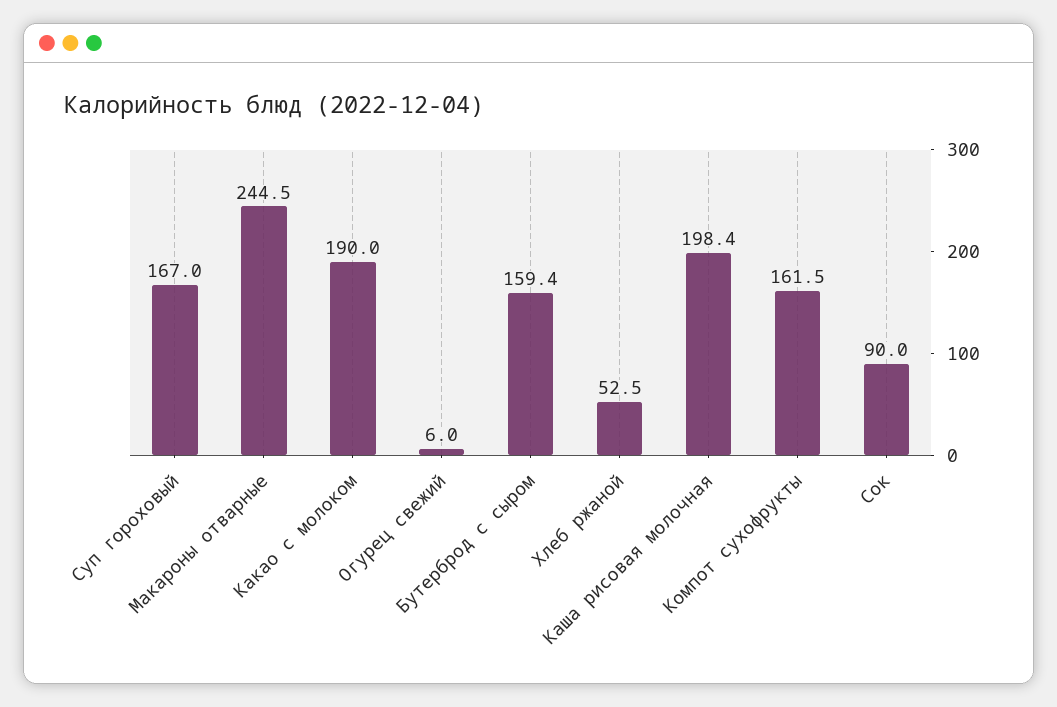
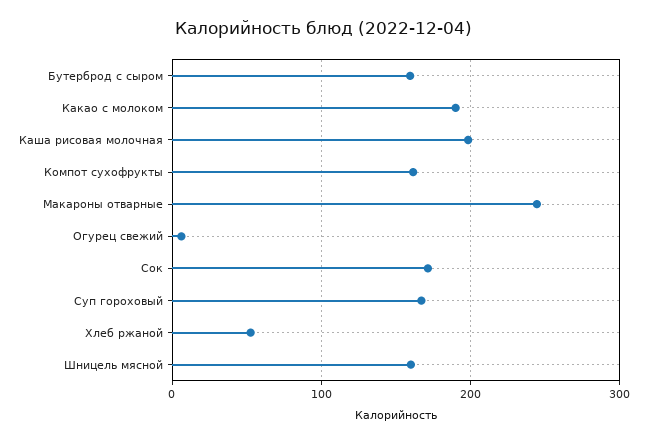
Сок: 90 -> 170
Шницель мясной: none -> 160

